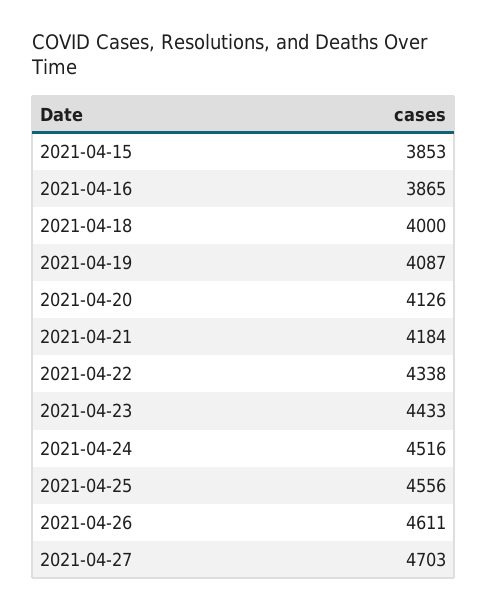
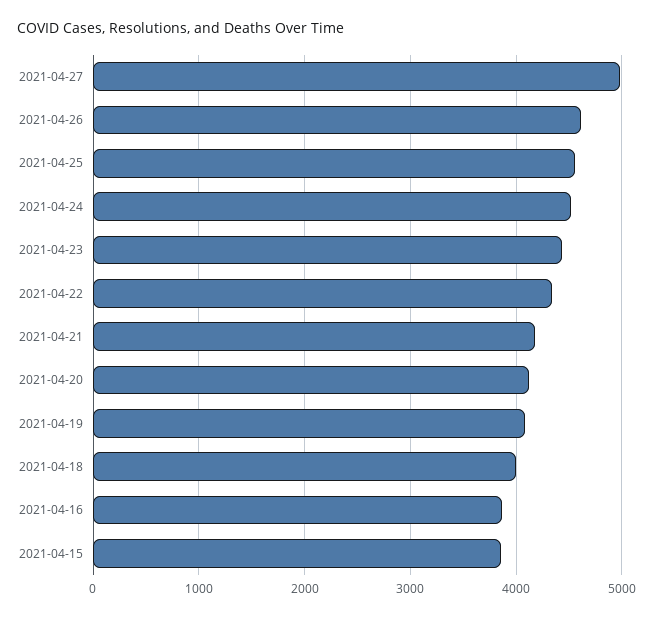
2021-04-27: 4703 -> 5000

